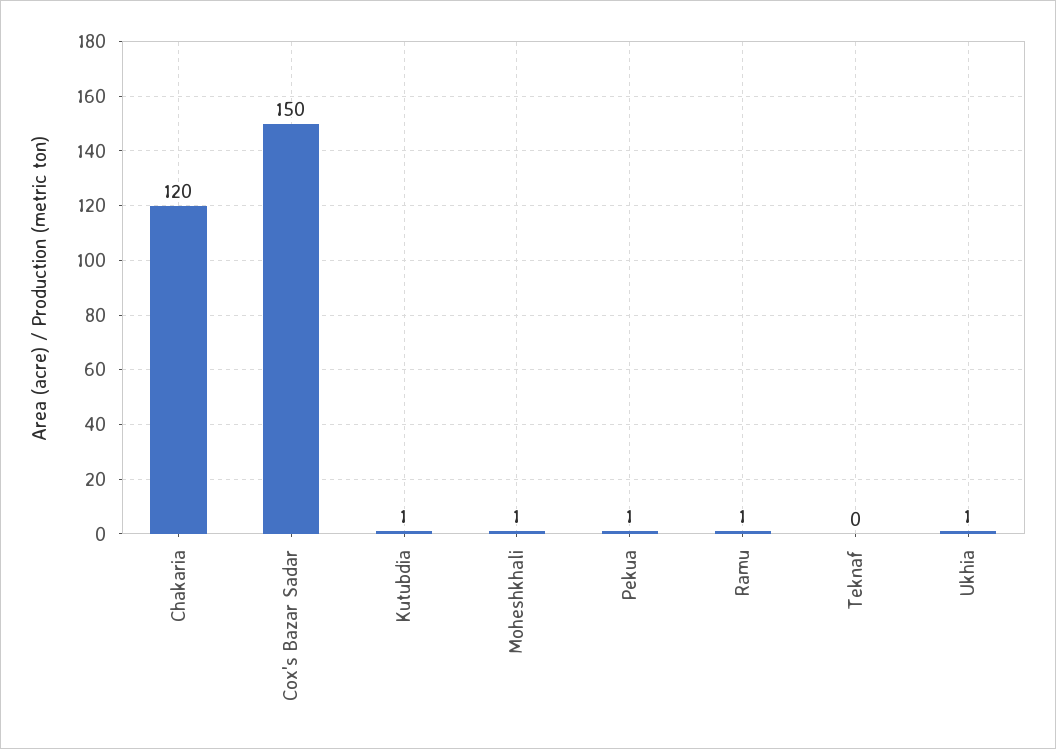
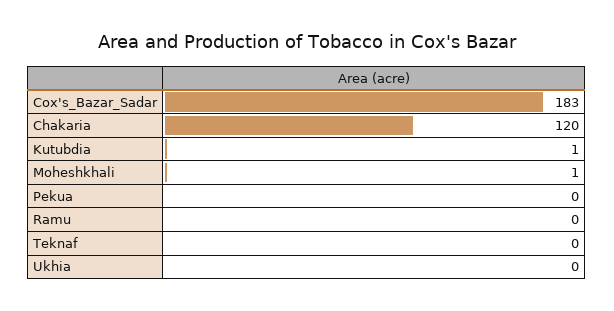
Cox's Bazar Sadar: 150 -> 183
Pekua: 1 -> 0
Ramu: 1 -> 0
Ukhia: 1 -> 0

